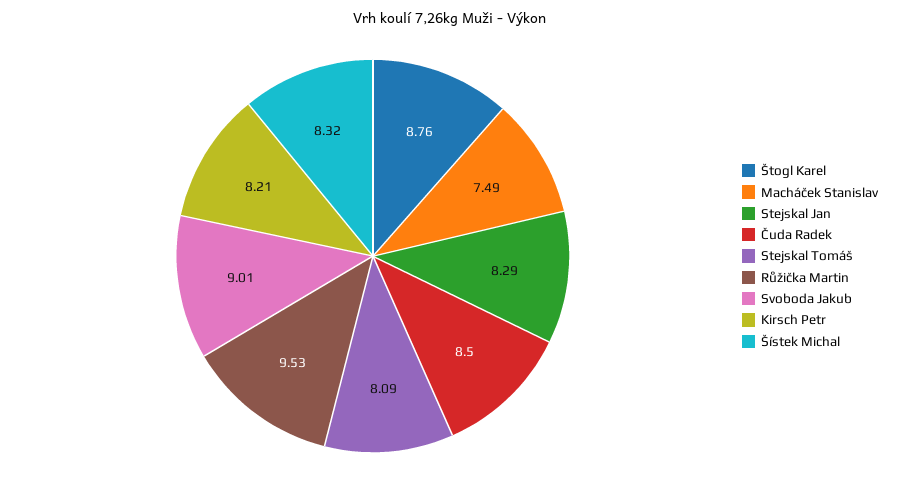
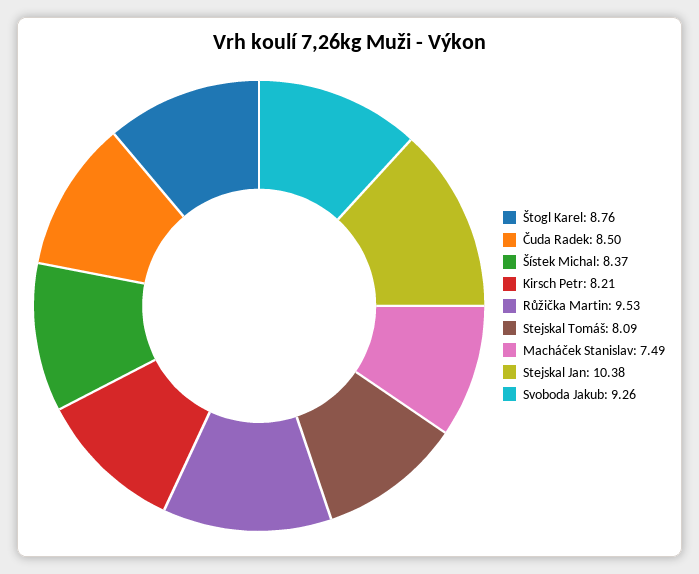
Stejskal Jan: 8.29 -> 10.38
Svoboda Jakub: 9.01 -> 9.26
Šístek Michal: 8.32 -> 8.37

